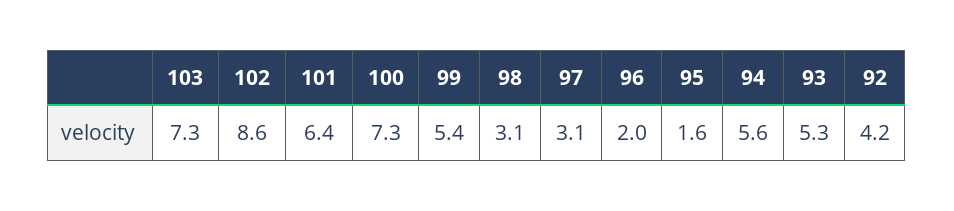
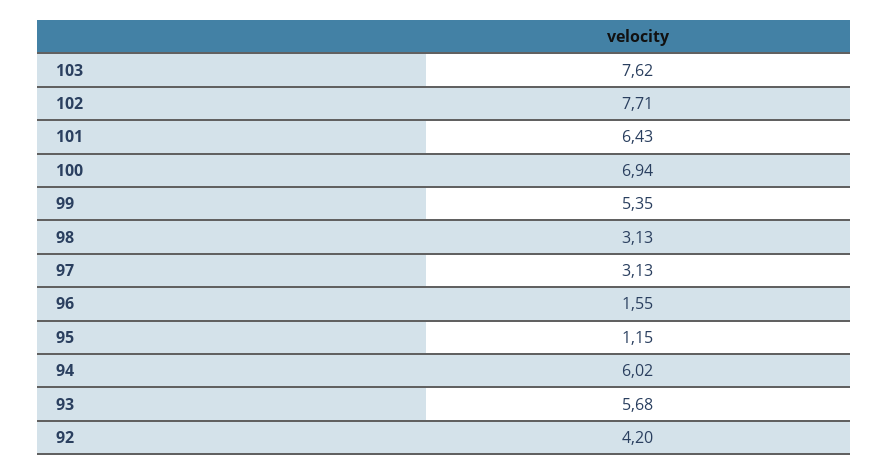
103: 7.3 -> 7.62
102: 8.6 -> 7.71
100: 7.3 -> 6.94
96: 2 -> 1.55
95: 1.6 -> 1.15
94: 5.6 -> 6.02
93: 5.3 -> 5.68

